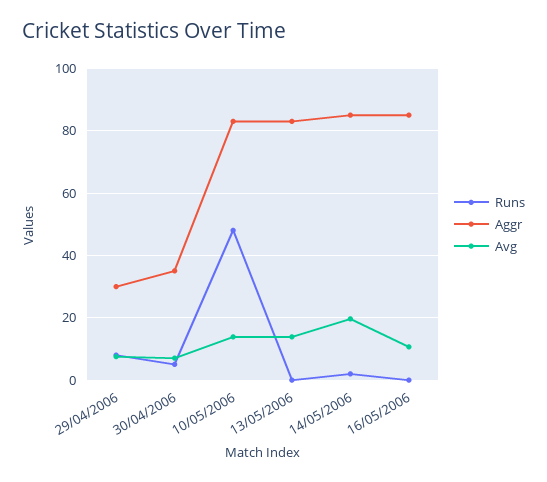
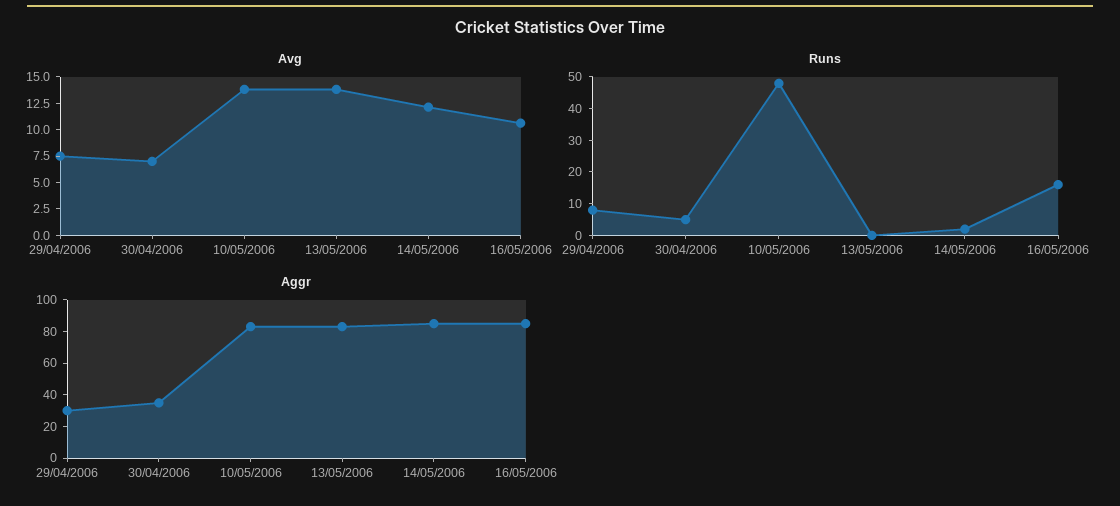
Avg, 14/05/2006: 20 -> 12.5
Runs, 16/05/2006: 0 -> 15

